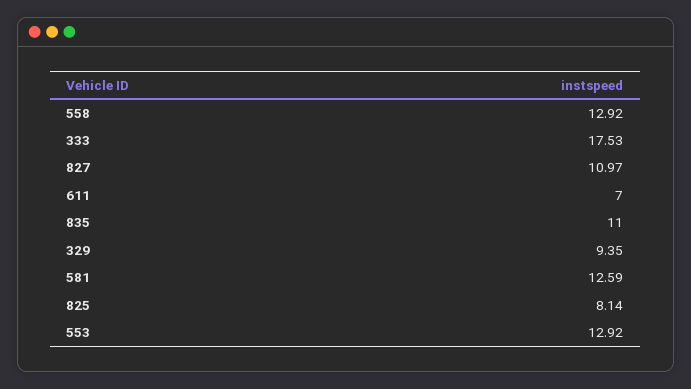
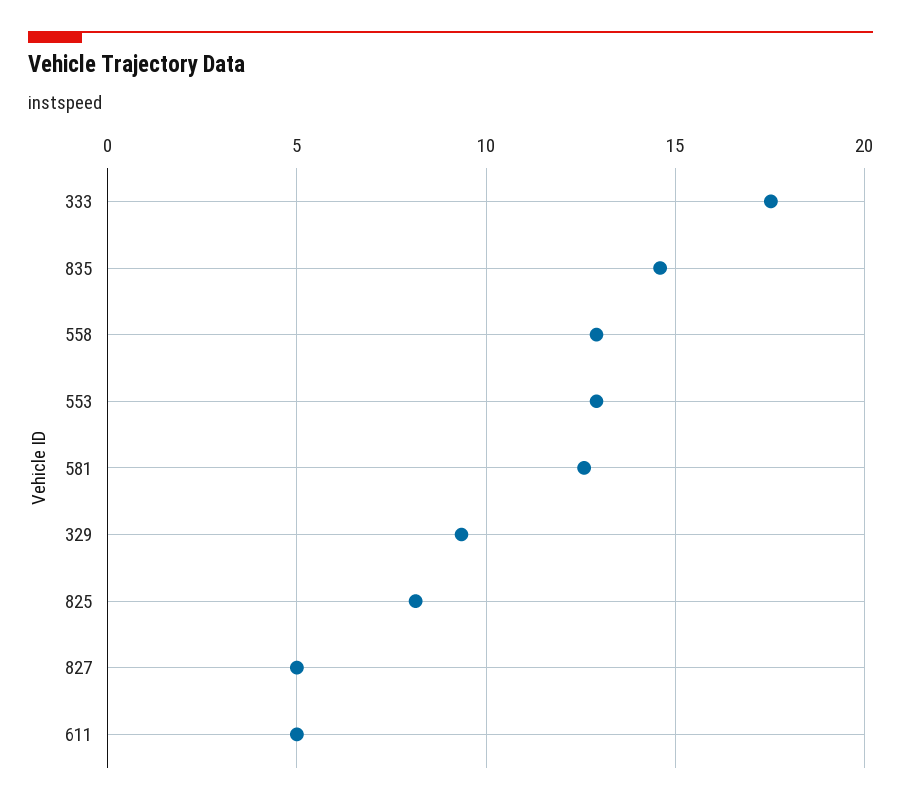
827: 10.97 -> 5
611: 7 -> 5
835: 11 -> 14.5

